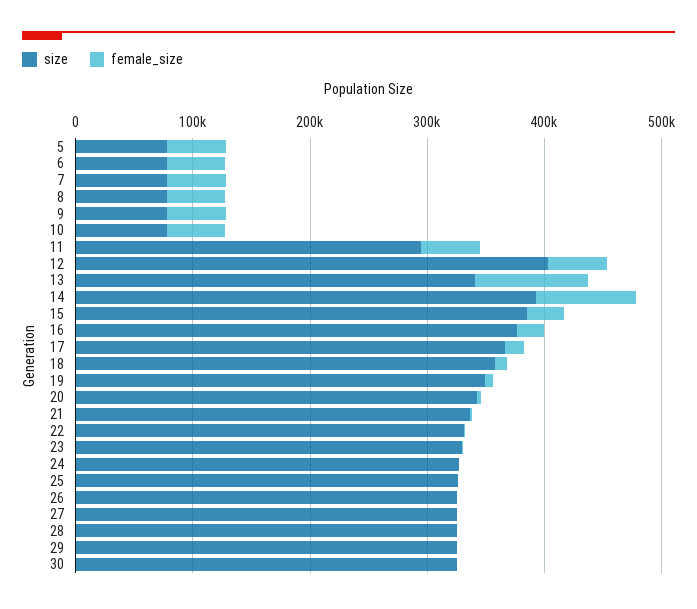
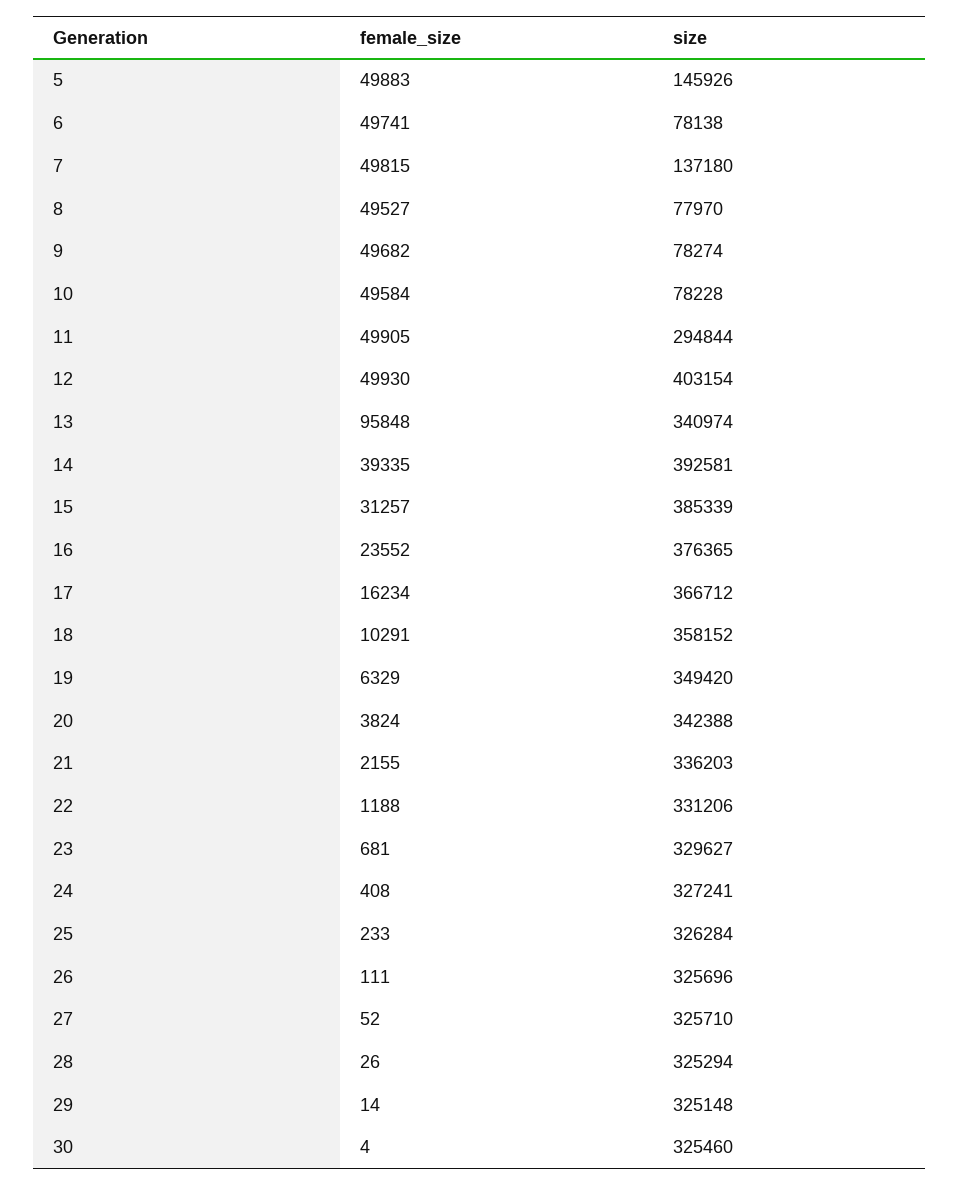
size, 5: 80000 -> 145926
size, 7: 80000 -> 137180
female_size, 14: 80000 -> 39335

